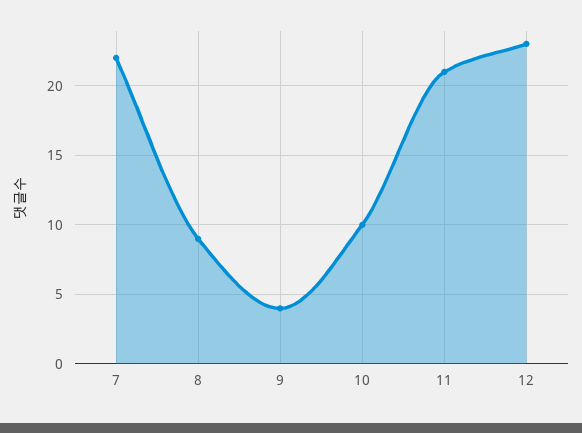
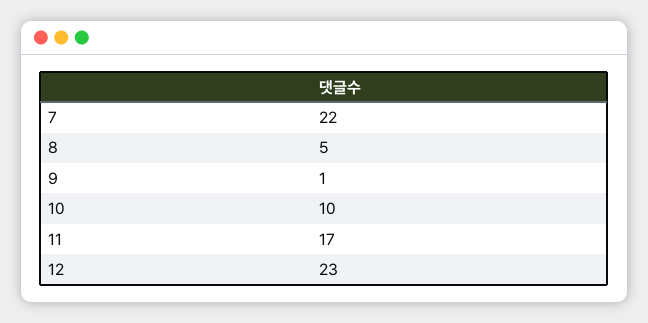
8: 9 -> 5
9: 4 -> 1
11: 21 -> 17

